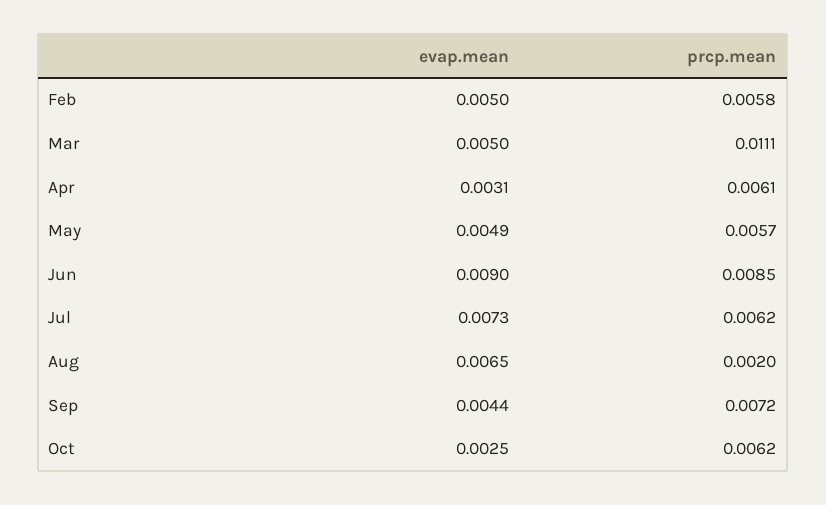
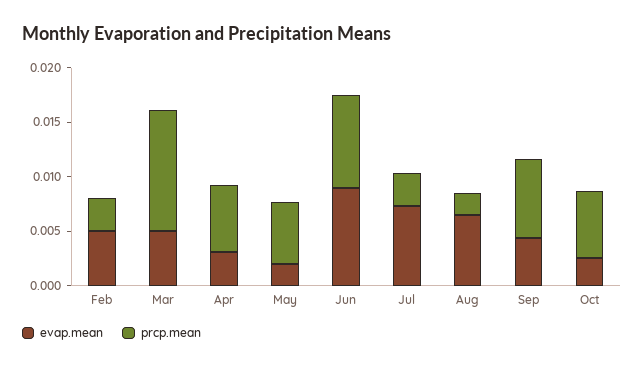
prcp.mean, Feb: 0.0058 -> 0.003
evap.mean, May: 0.0049 -> 0.002
prcp.mean, Jul: 0.0062 -> 0.003

